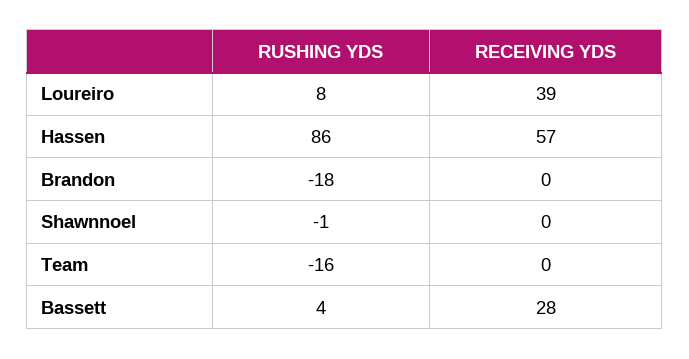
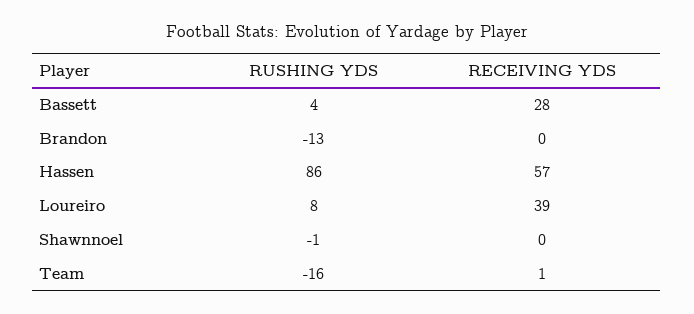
RUSHING YDS, Brandon: -18 -> -13
RECEIVING YDS, Team: 0 -> 1

